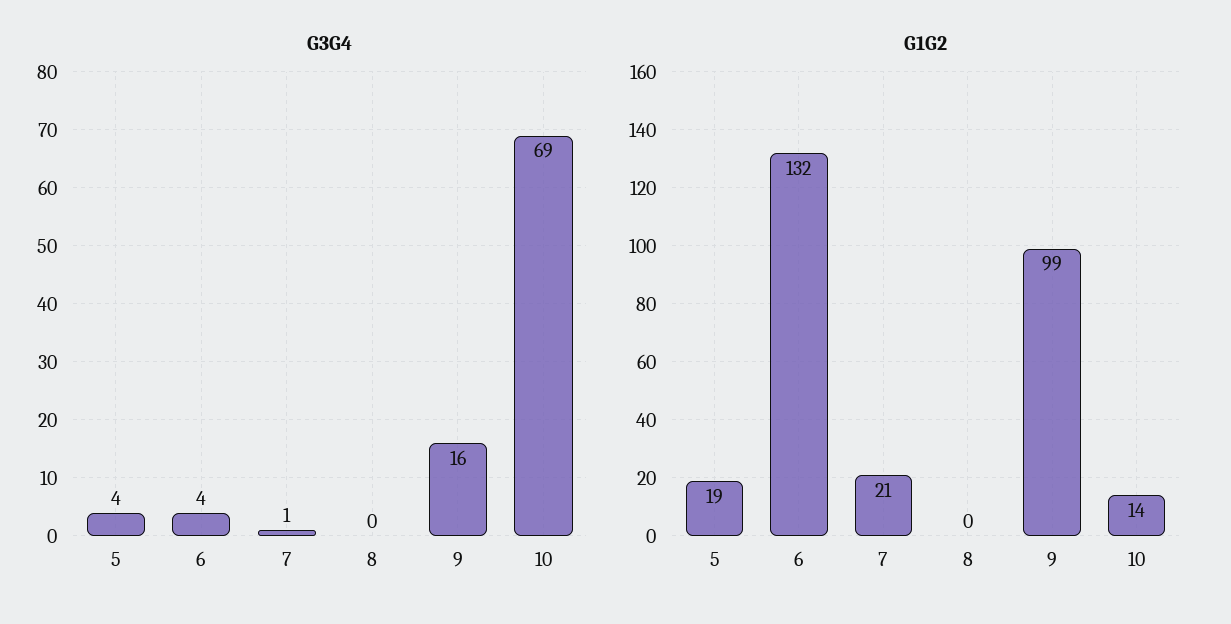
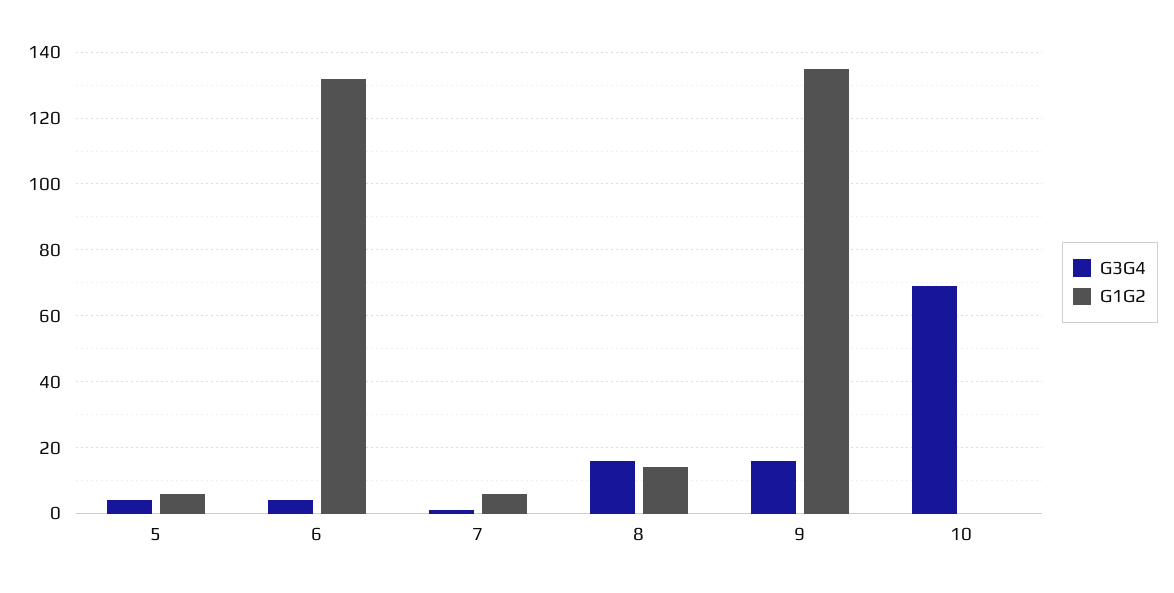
G3G4, 8: 0 -> 15
G1G2, 5: 19 -> 5
G1G2, 7: 21 -> 5
G1G2, 8: 0 -> 15
G1G2, 9: 99 -> 135
G1G2, 10: 14 -> 0

